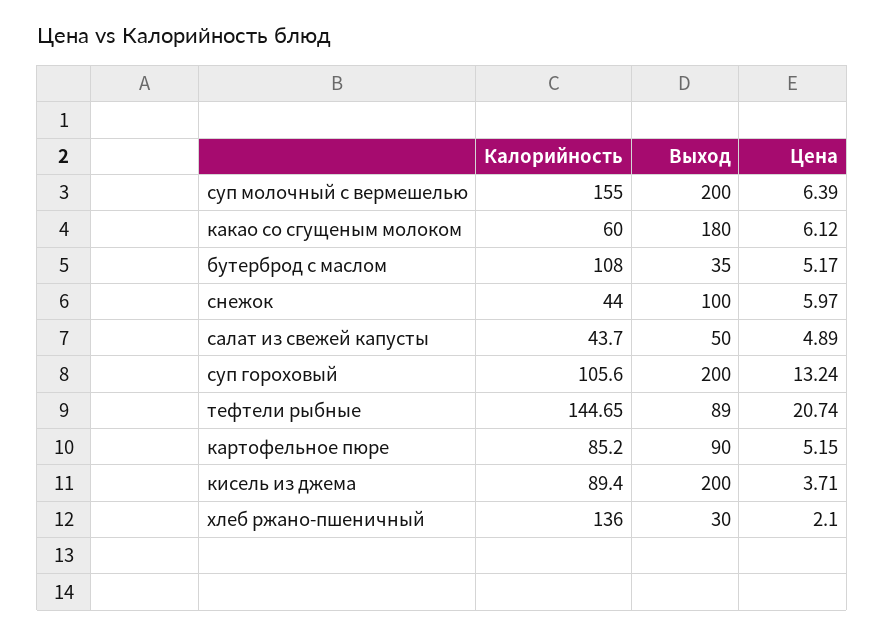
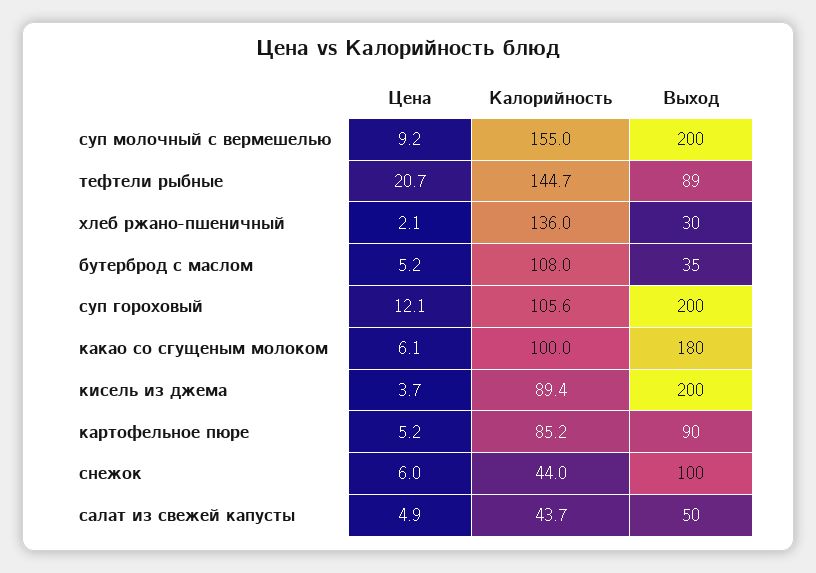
Цена, суп молочный с вермешелью: 6.39 -> 9.2
Калорийность, какао со сгущеным молоком: 60 -> 100
Цена, суп гороховый: 13.24 -> 12.1

